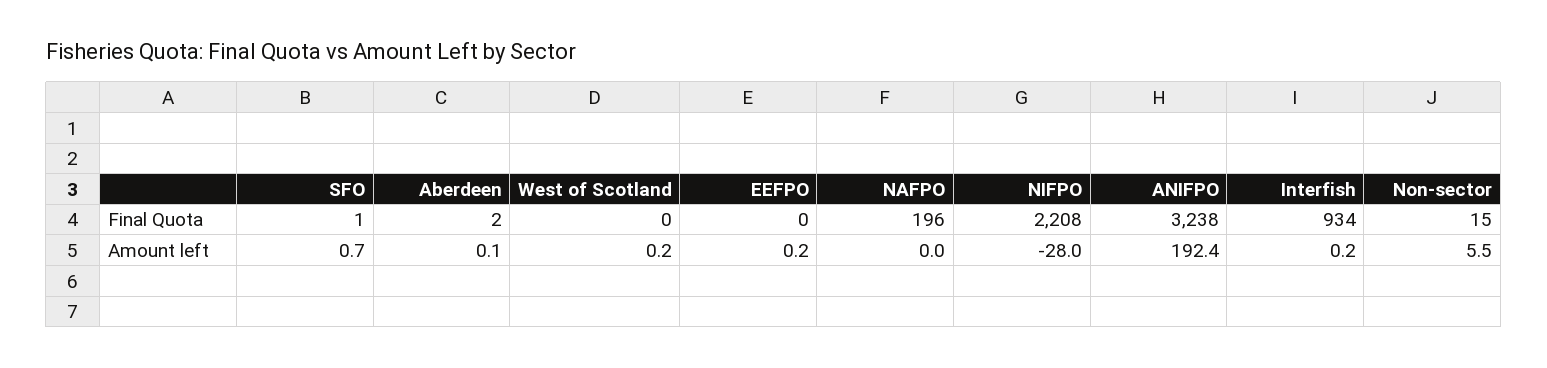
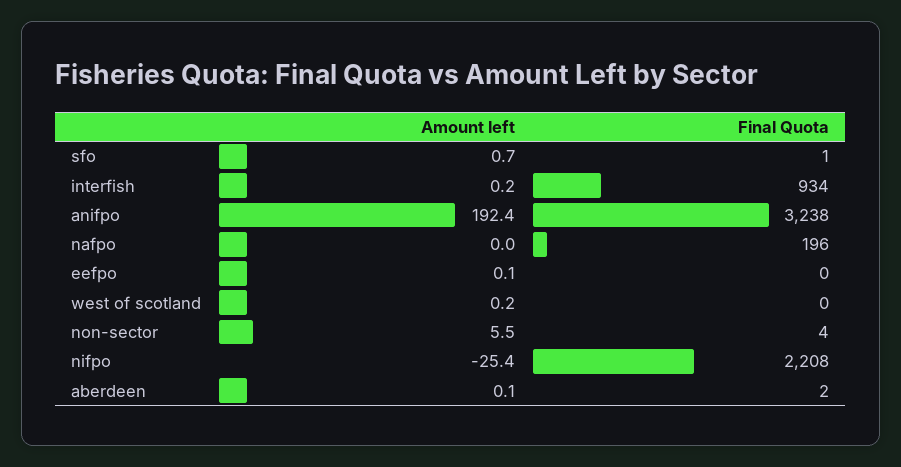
Non-sector, Final Quota: 15 -> 4
EEFPO, Amount left: 0.2 -> 0.1
NIFPO, Amount left: -28 -> -25.4

